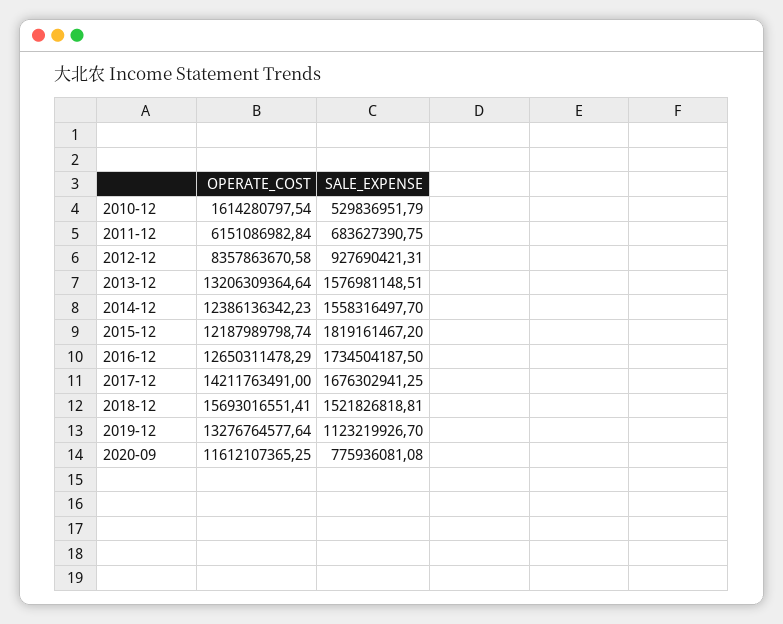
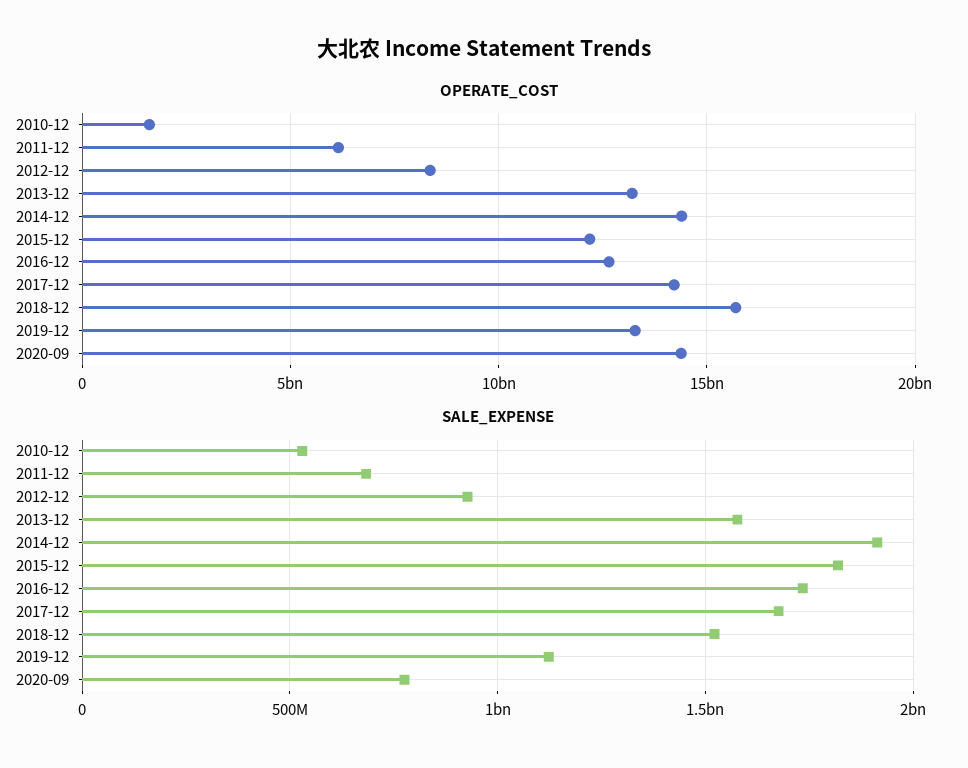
OPERATE_COST, 2014-12: 12386136342.23 -> 14500000000
SALE_EXPENSE, 2014-12: 1558316497.7 -> 1900000000
OPERATE_COST, 2020-09: 11612107365.25 -> 14500000000

